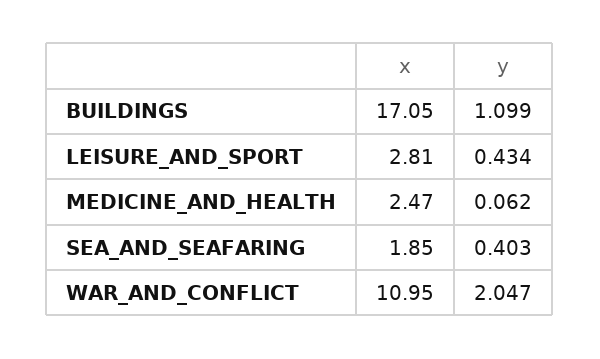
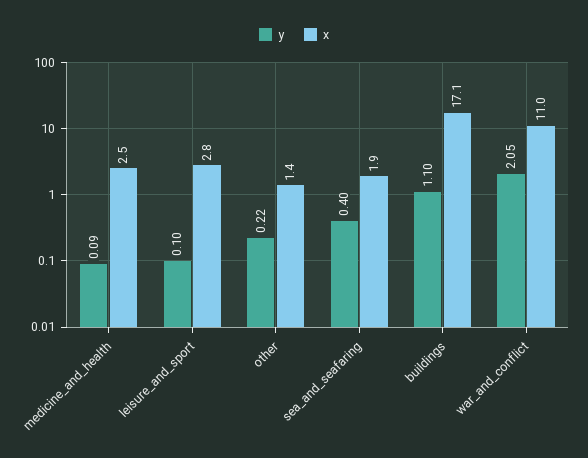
y, LEISURE_AND_SPORT: 0.434 -> 0.1
y, MEDICINE_AND_HEALTH: 0.062 -> 0.09
y, other: none -> 0.22
x, other: none -> 1.4

